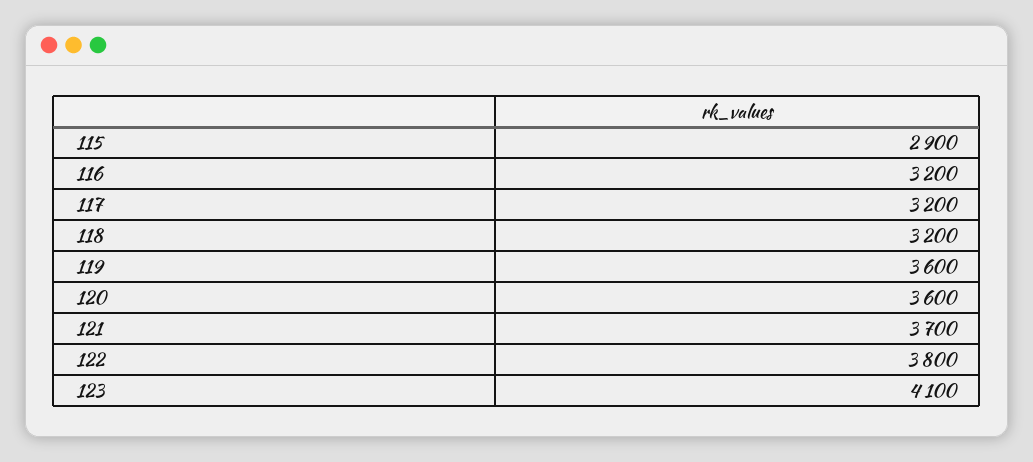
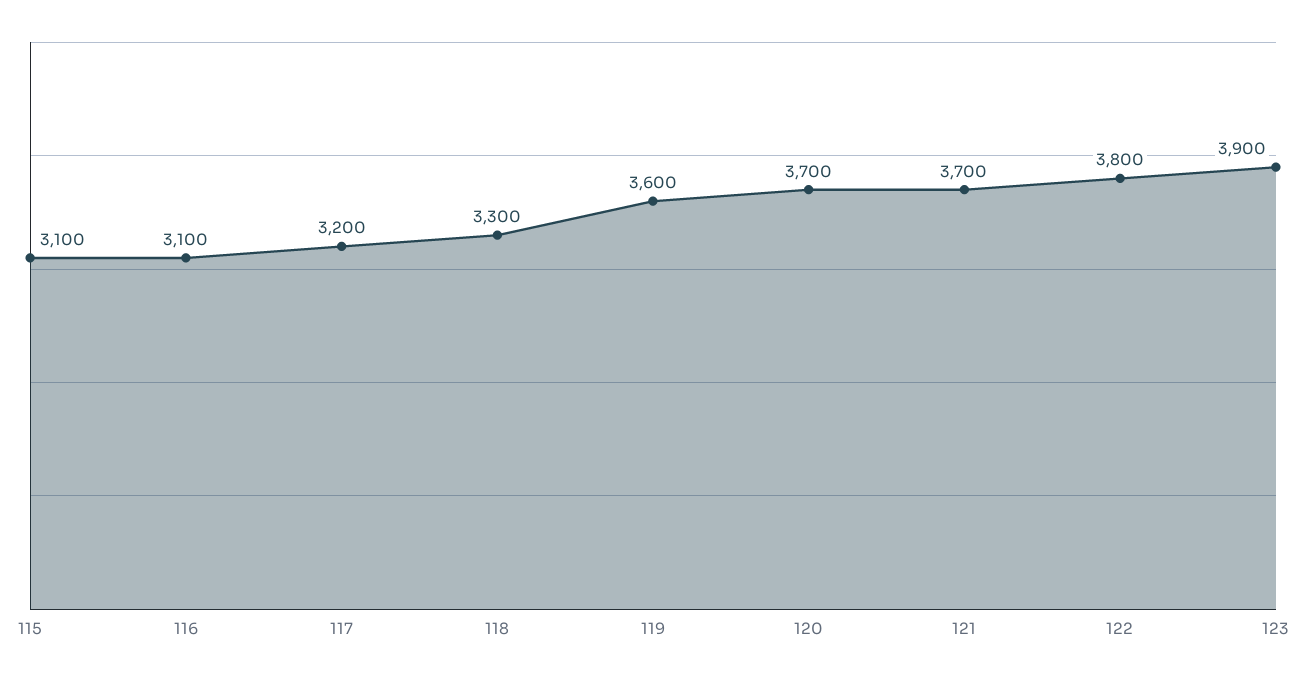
115: 2900 -> 3100
116: 3200 -> 3100
118: 3200 -> 3300
120: 3600 -> 3700
123: 4100 -> 3900

